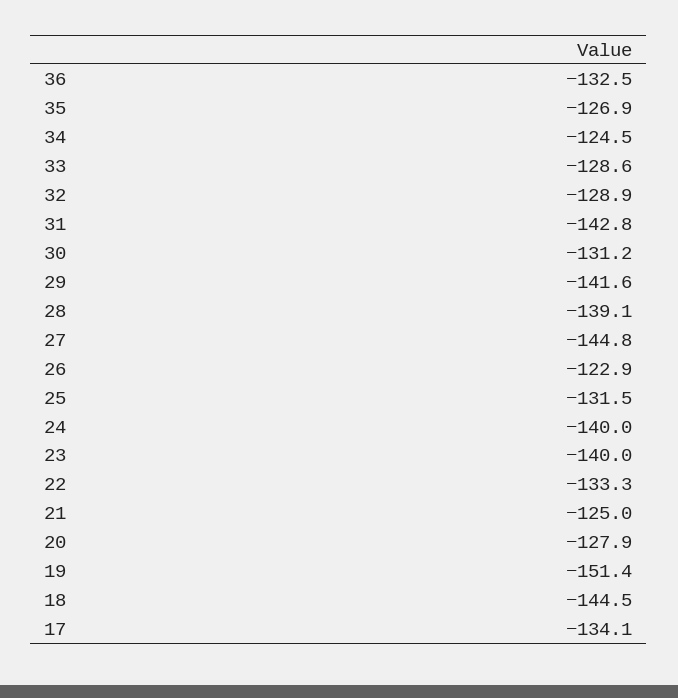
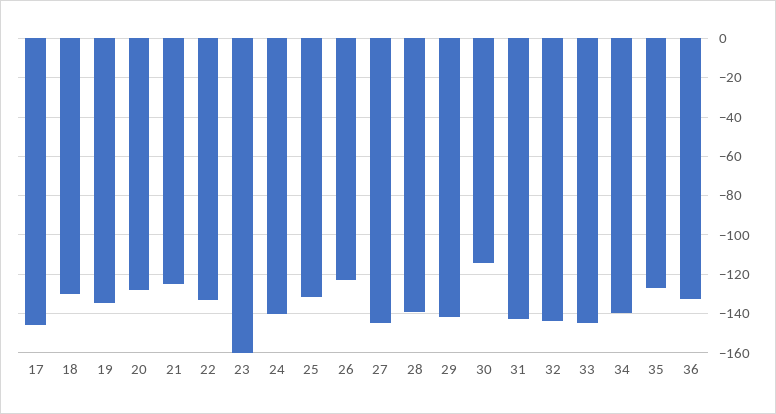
34: -124.5 -> -140
33: -128.6 -> -145
32: -128.9 -> -145
30: -131.2 -> -115
23: -140 -> -160
19: -151.4 -> -135
18: -144.5 -> -130
17: -134.1 -> -145

